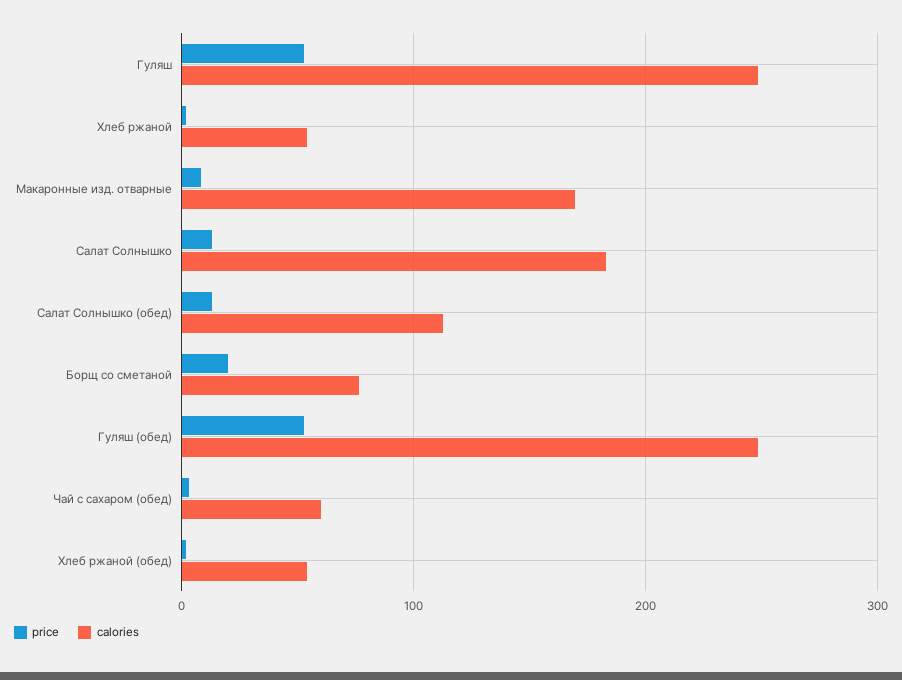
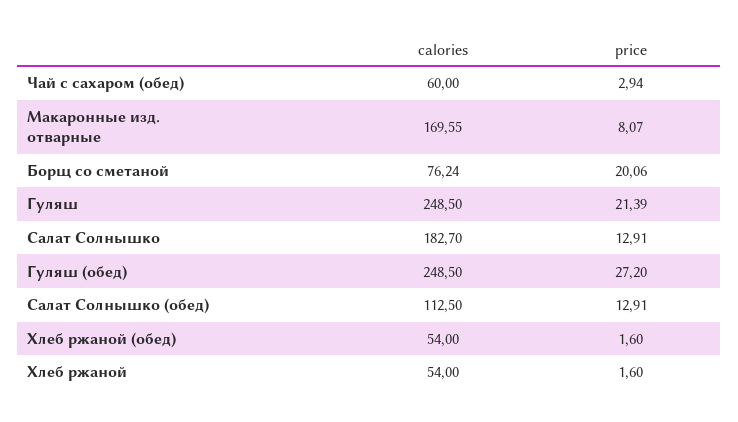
price, Гуляш: 50 -> 21.39
price, Гуляш (обед): 50 -> 27.2

